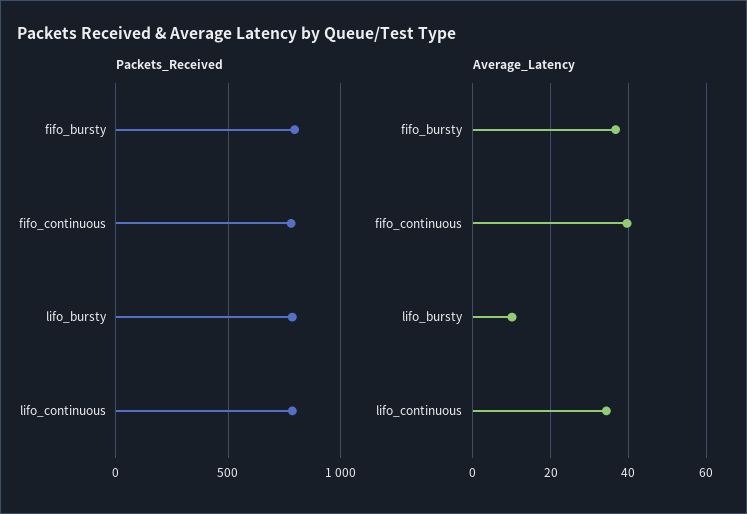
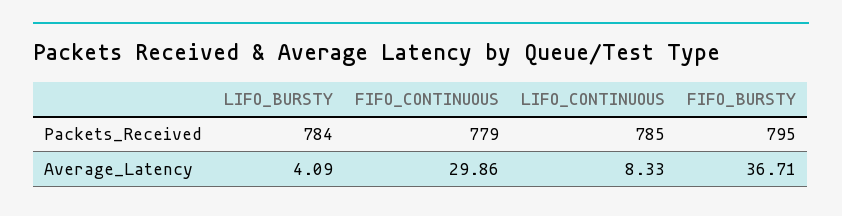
Average_Latency, fifo_continuous: 40 -> 29.86
Average_Latency, lifo_bursty: 10 -> 4.09
Average_Latency, lifo_continuous: 34 -> 8.33

